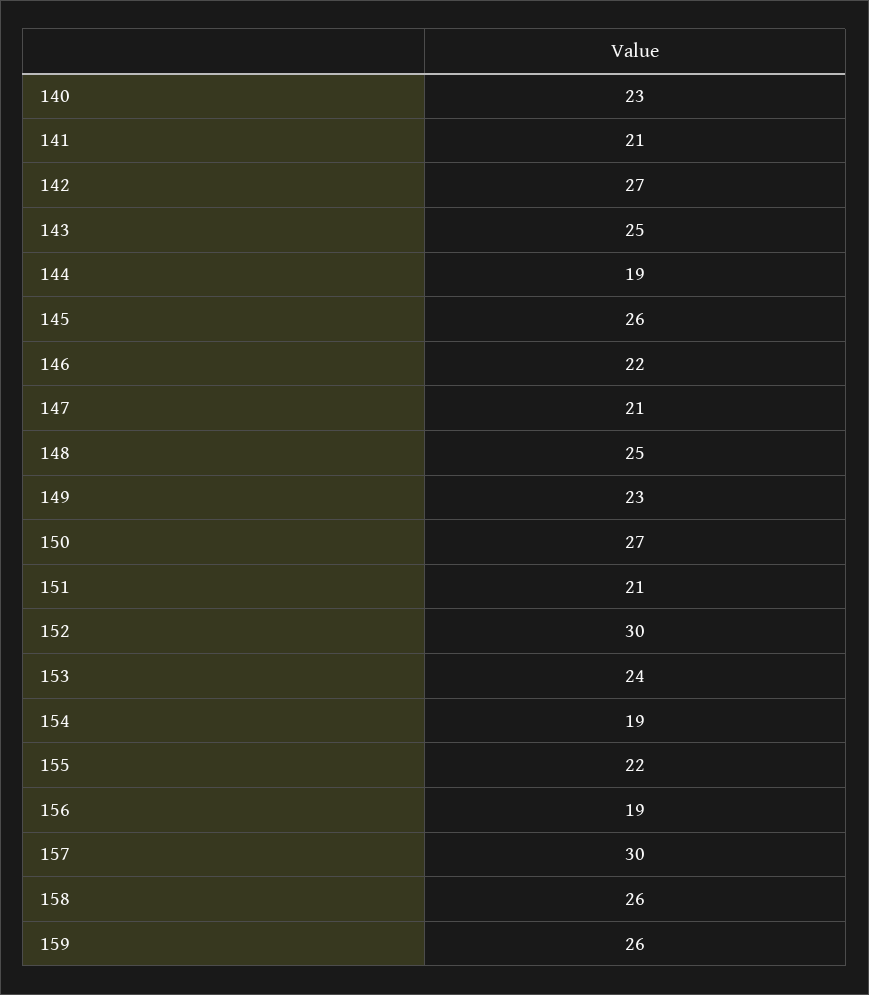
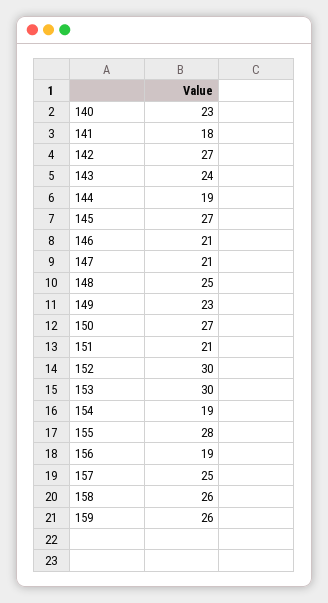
141: 21 -> 18
143: 25 -> 24
145: 26 -> 27
146: 22 -> 21
153: 24 -> 30
155: 22 -> 28
157: 30 -> 25

